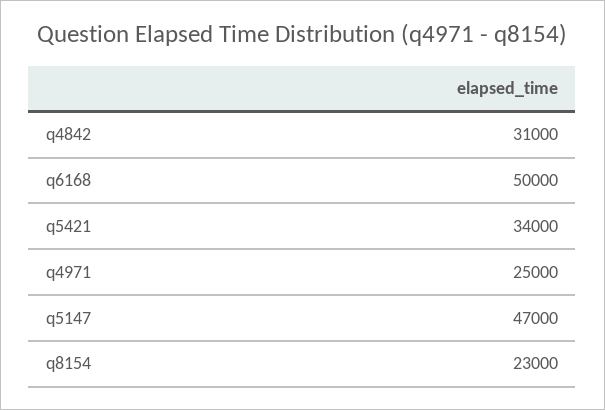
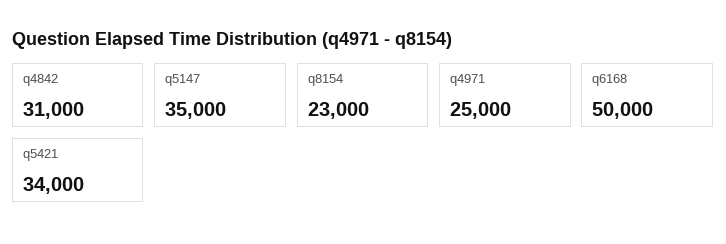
q5147: 47000 -> 35000

